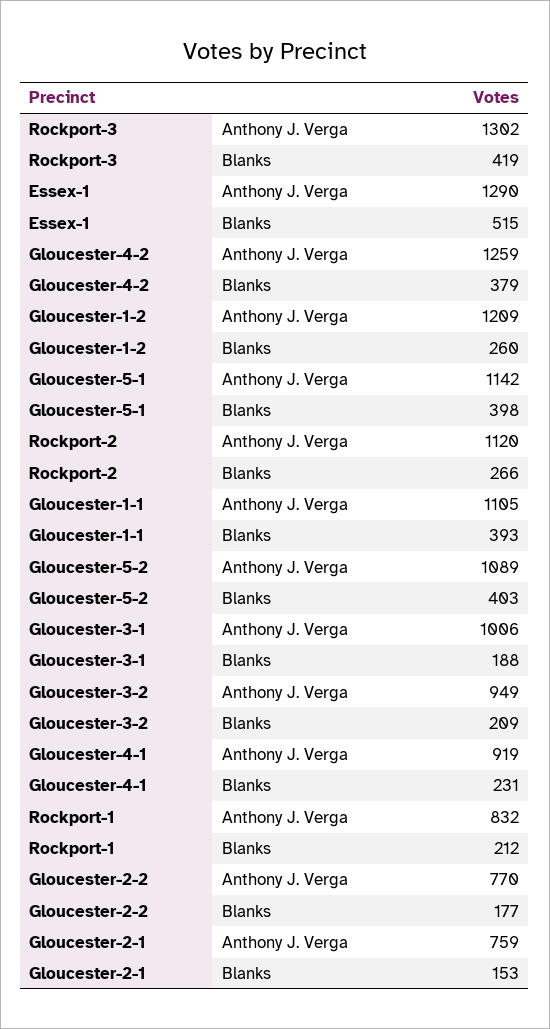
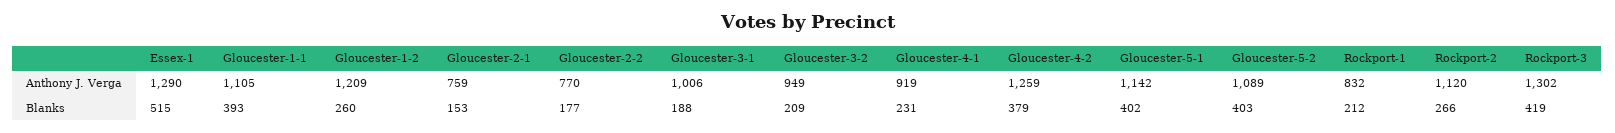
Gloucester-5-1, Blanks: 398 -> 402

